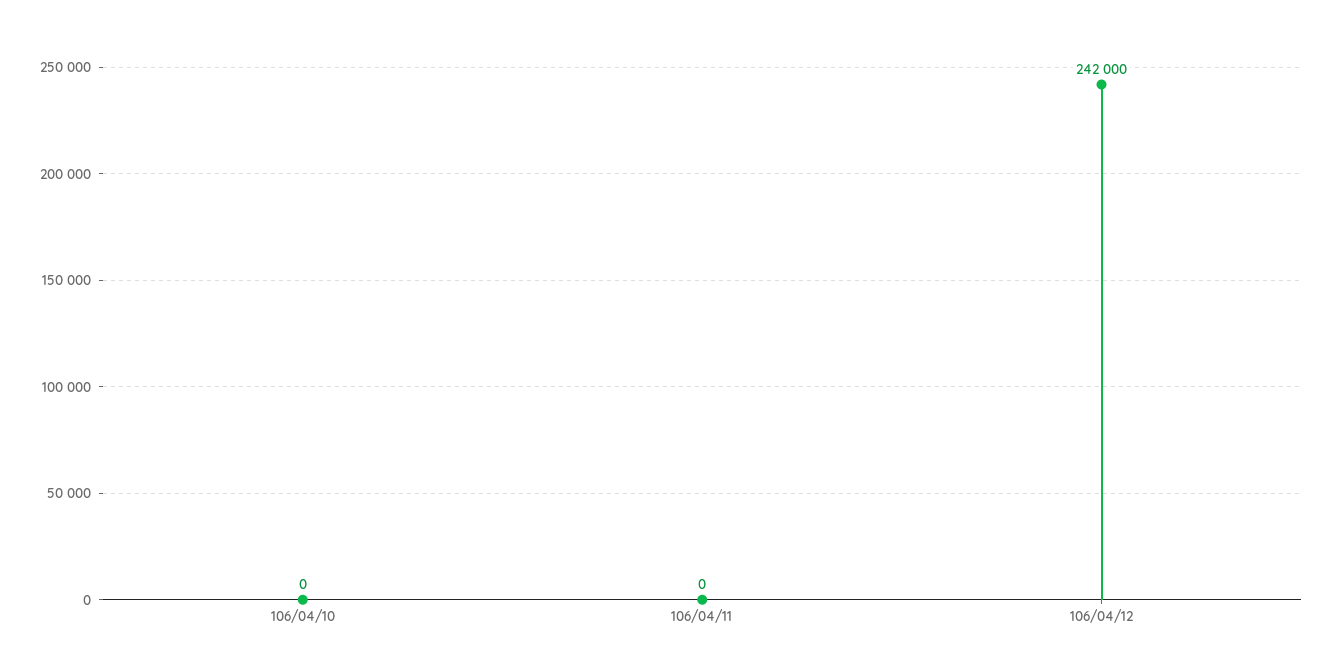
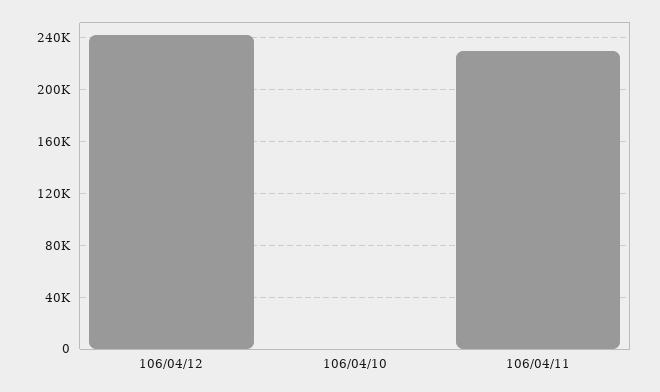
106/04/11: 0 -> 230000

